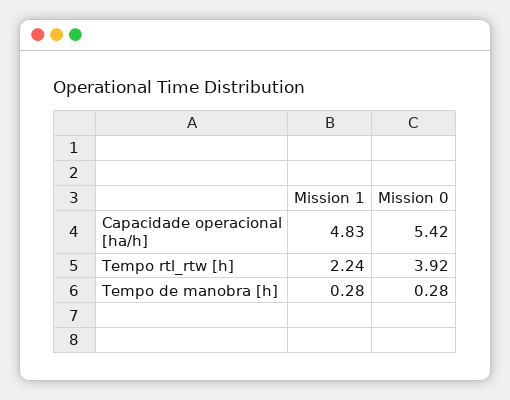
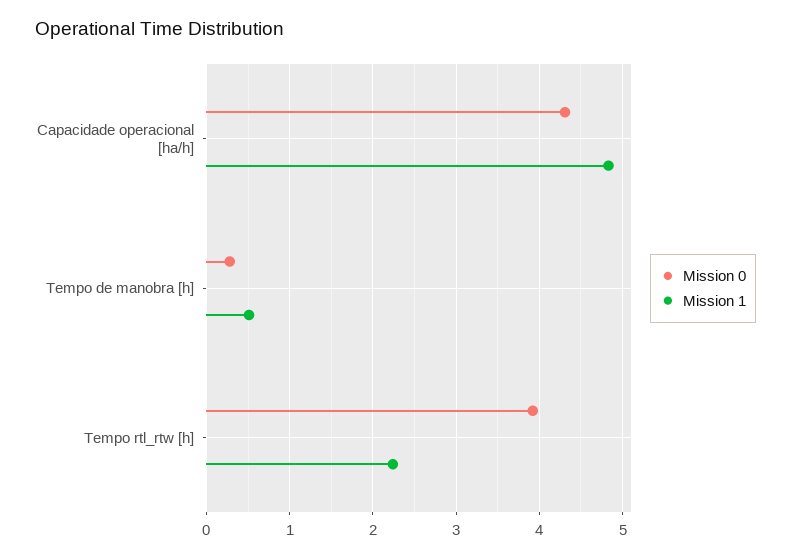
Mission 0, Capacidade operacional [ha/h]: 5.42 -> 4.3
Mission 1, Tempo de manobra [h]: 0.28 -> 0.5

